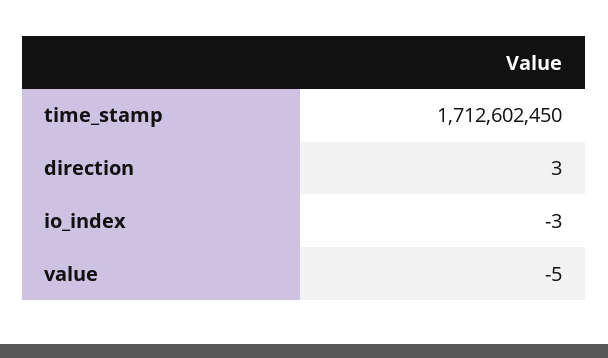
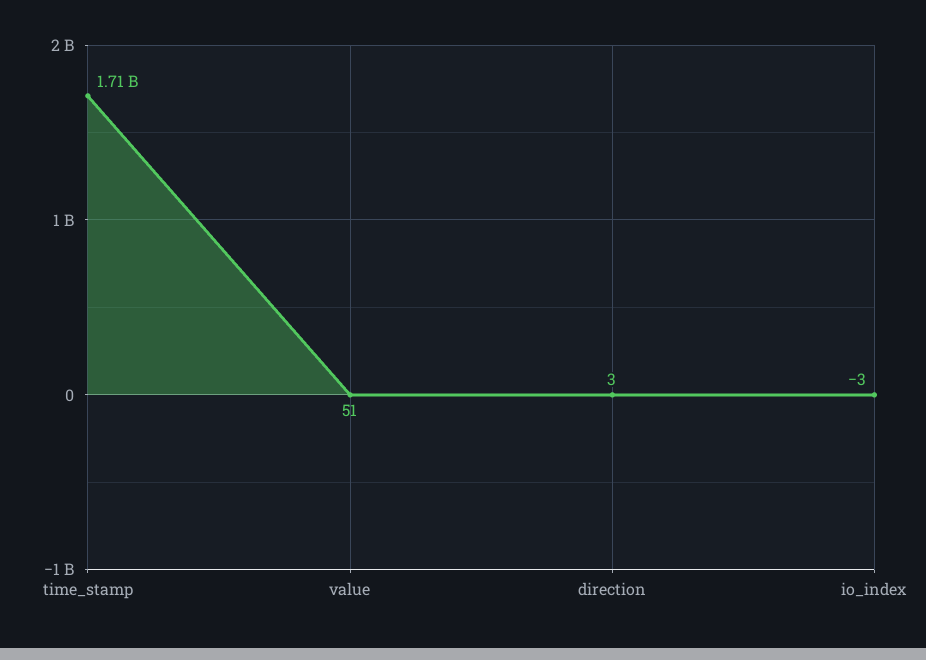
value: -5 -> 51

